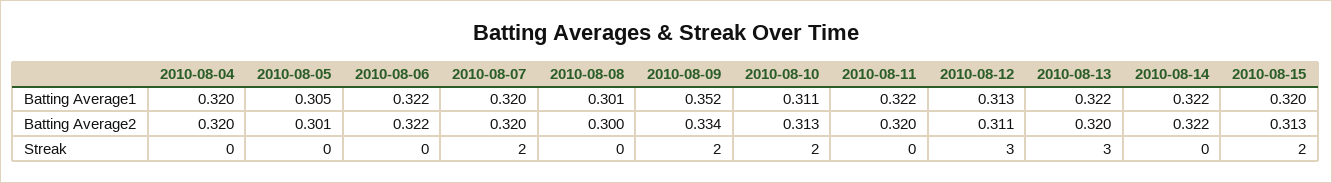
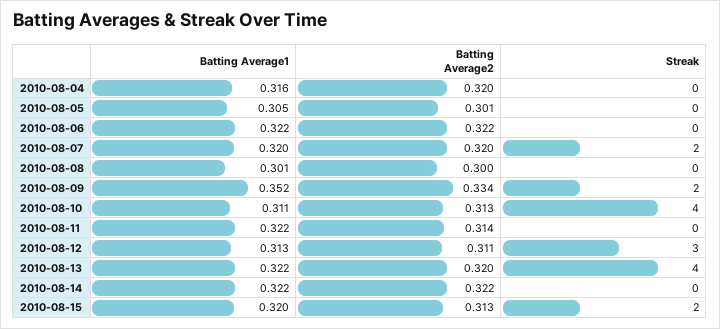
2010-08-04, Batting Average1: 0.32 -> 0.316
2010-08-11, Batting Average2: 0.32 -> 0.314
2010-08-10, Streak: 2 -> 4
2010-08-13, Streak: 3 -> 4

